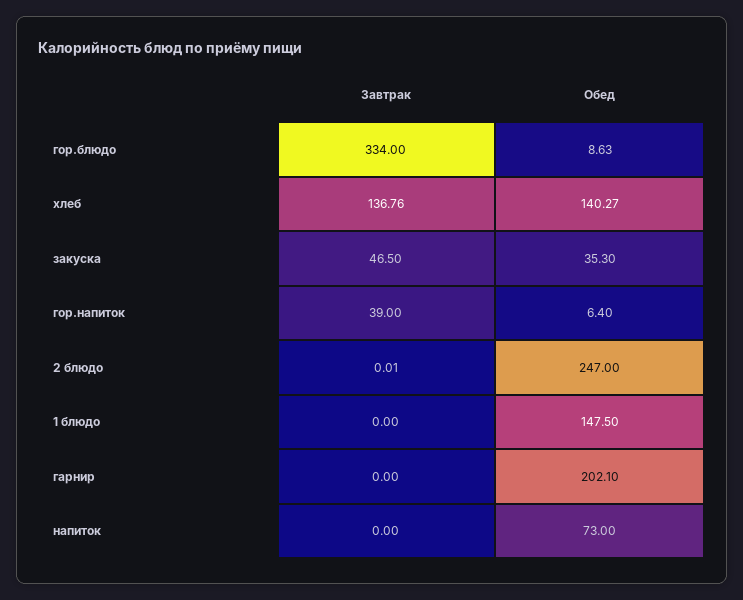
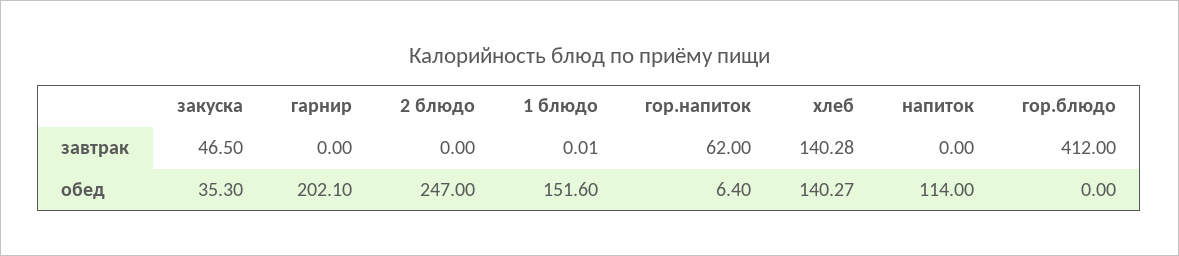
Завтрак, гор.блюдо: 334 -> 412
Обед, гор.блюдо: 8.63 -> 0
Завтрак, хлеб: 136.76 -> 140.28
Завтрак, гор.напиток: 39 -> 62
Завтрак, 2 блюдо: 0.01 -> 0
Завтрак, 1 блюдо: 0 -> 0.01
Обед, 1 блюдо: 147.5 -> 151.6
Обед, напиток: 73 -> 114

